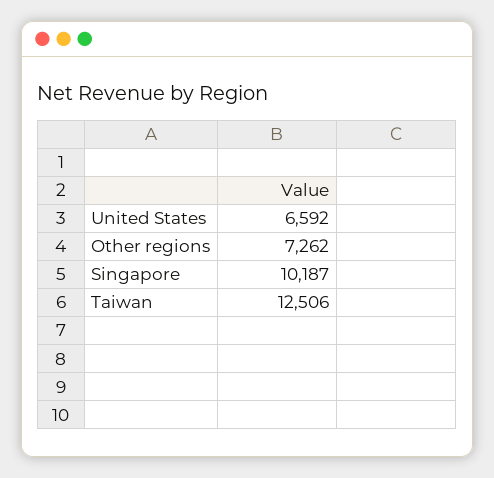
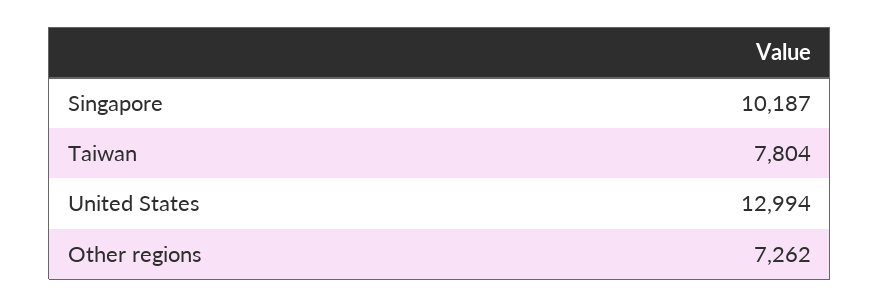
United States: 6592 -> 12994
Taiwan: 12506 -> 7804

